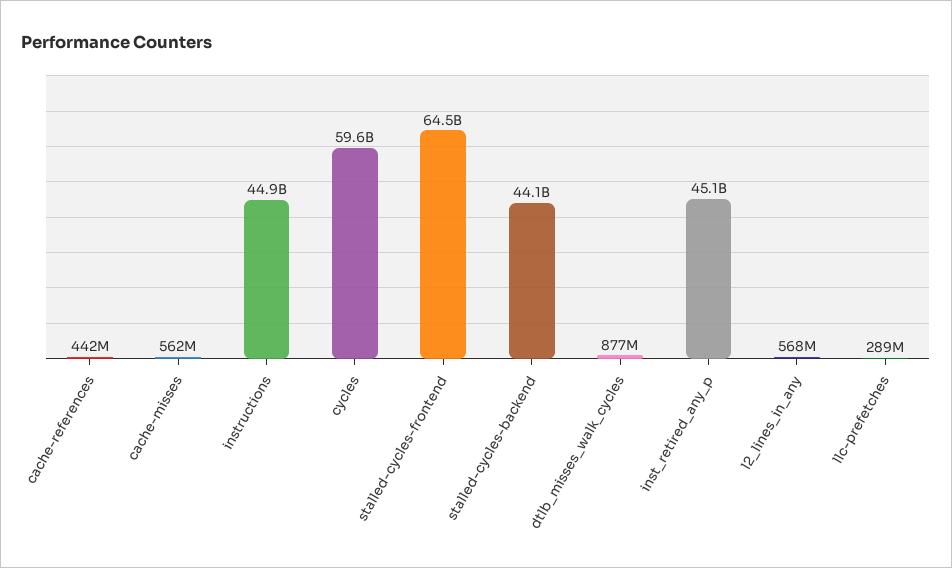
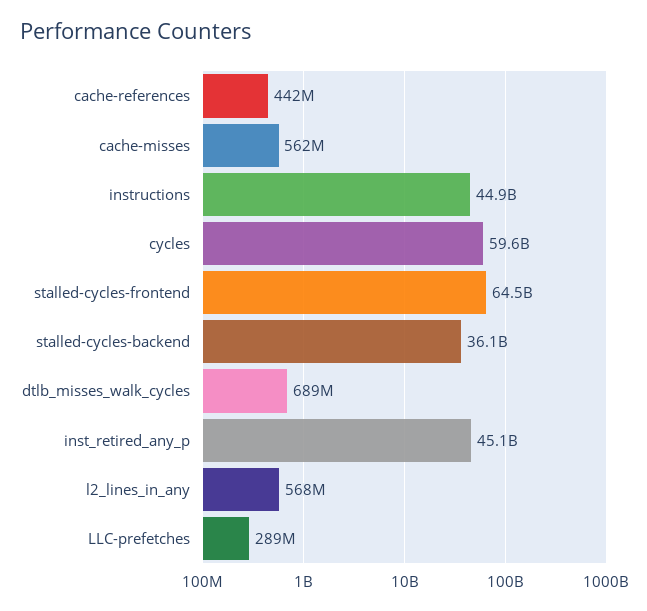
stalled-cycles-backend: 44100000000 -> 36100000000
dtlb_misses_walk_cycles: 877000000 -> 689000000

